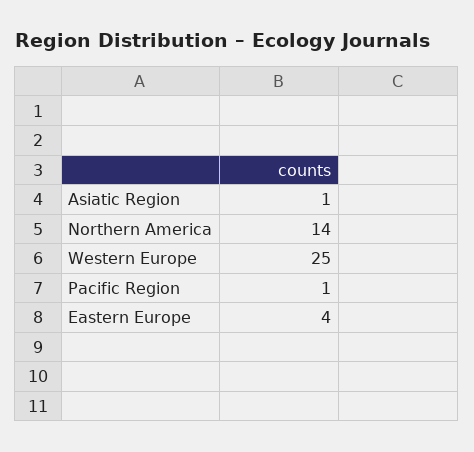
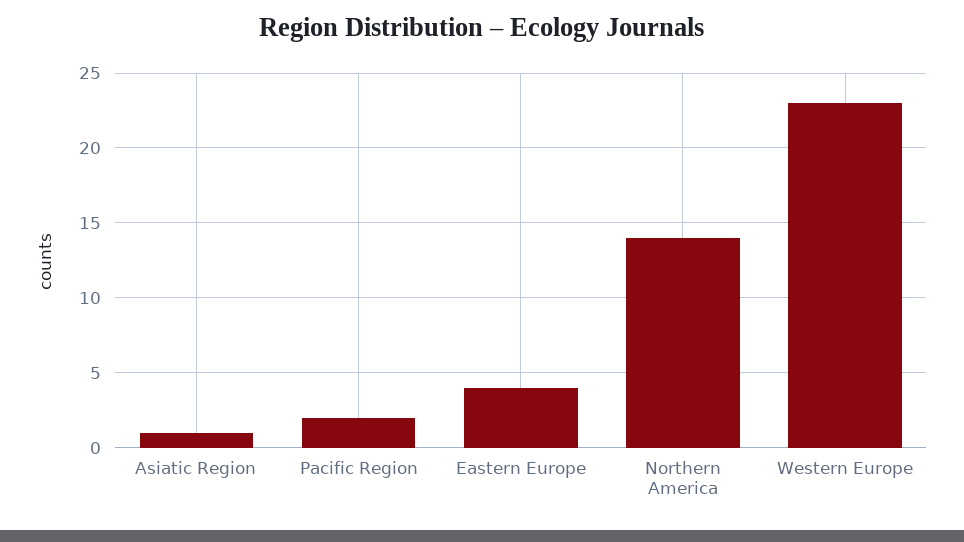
Western Europe: 25 -> 23
Pacific Region: 1 -> 2

